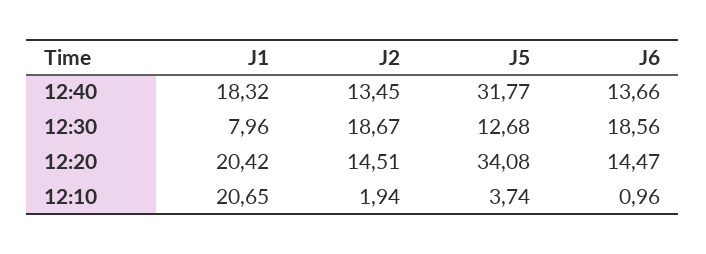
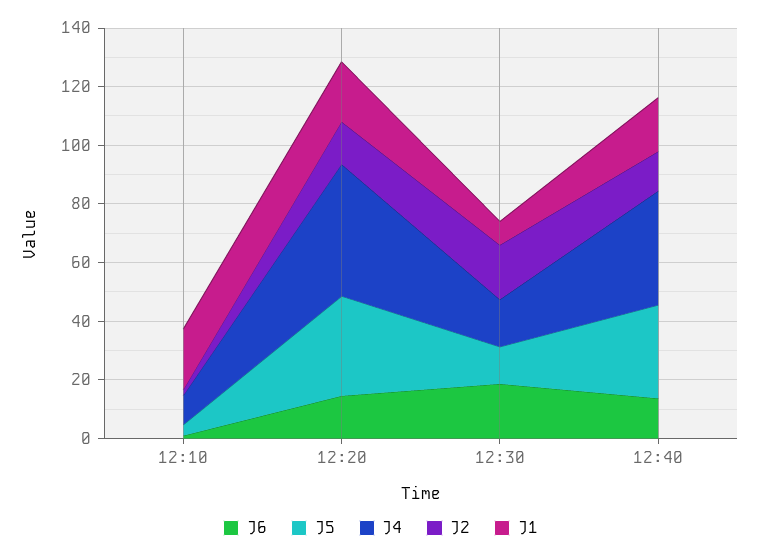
J4, 12:10: none -> 10
J4, 12:20: none -> 45
J4, 12:30: none -> 15
J4, 12:40: none -> 40

